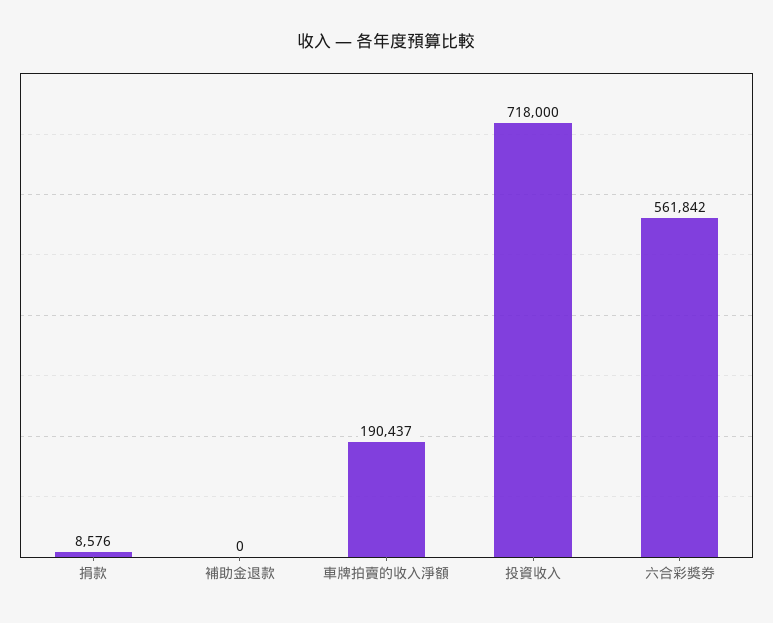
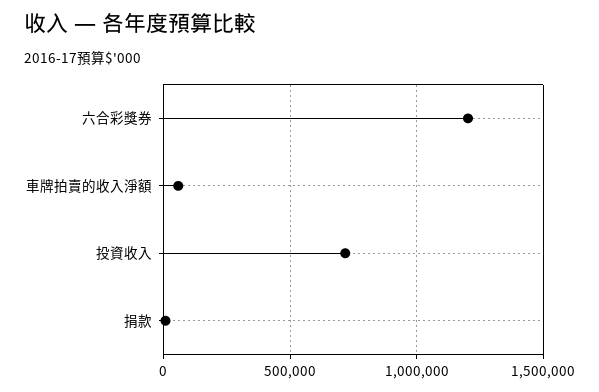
補助金退款: 0 -> none
車牌拍賣的收入淨額: 190437 -> 50000
六合彩獎券: 561842 -> 1200000

